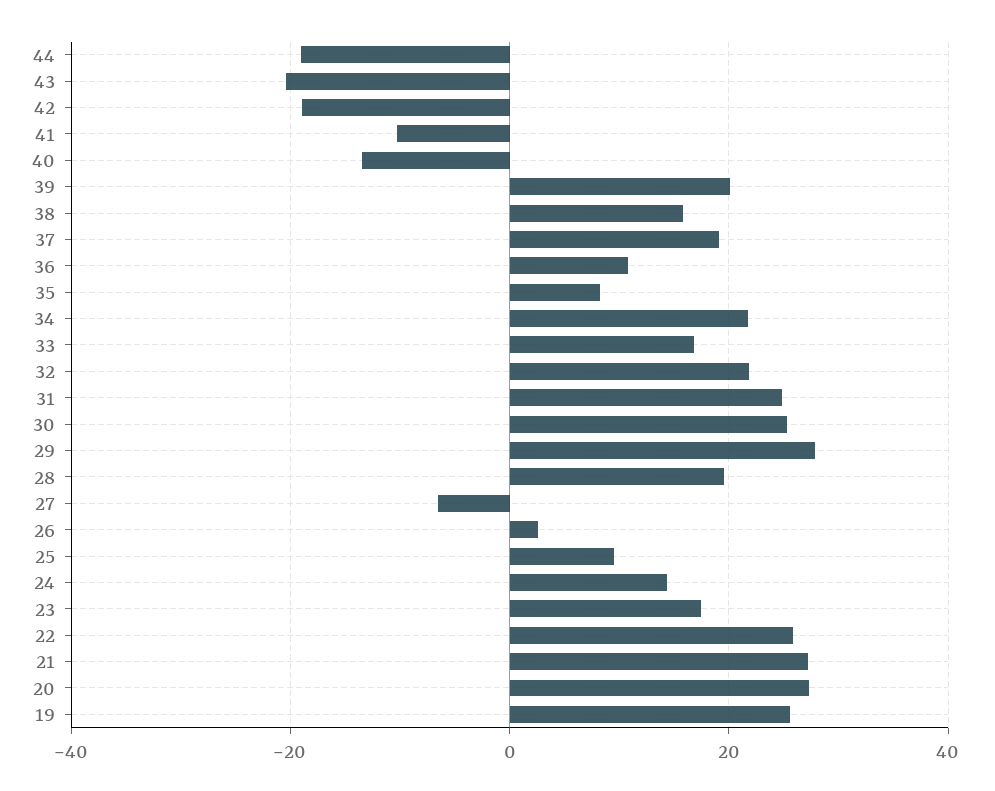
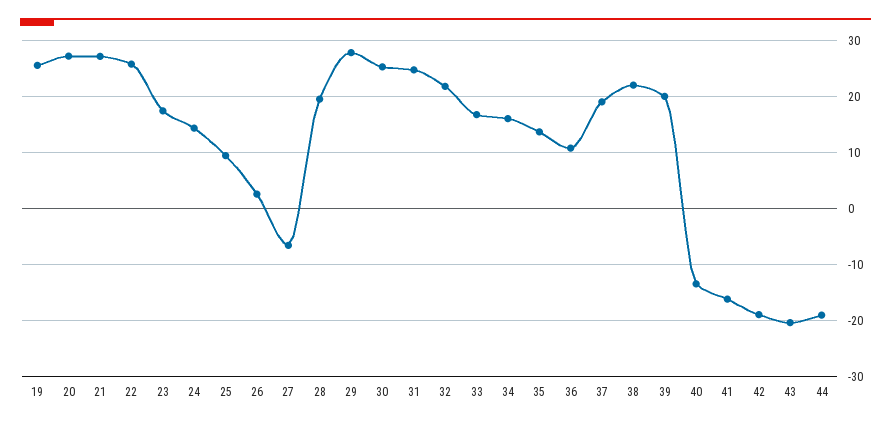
41: -10 -> -16
38: 16 -> 22
35: 8 -> 14
34: 22 -> 16

